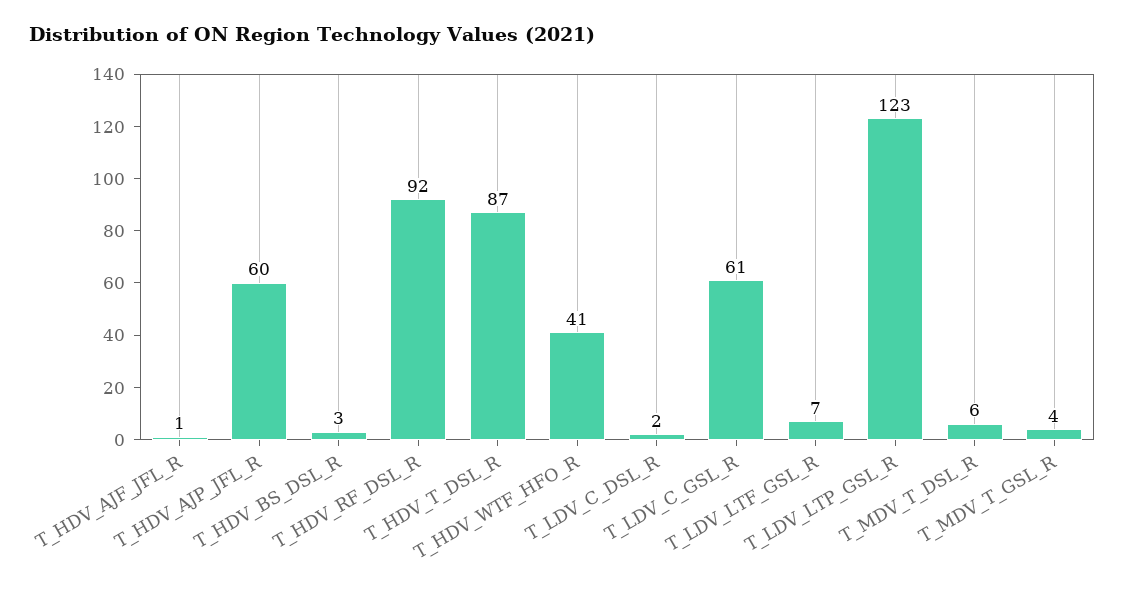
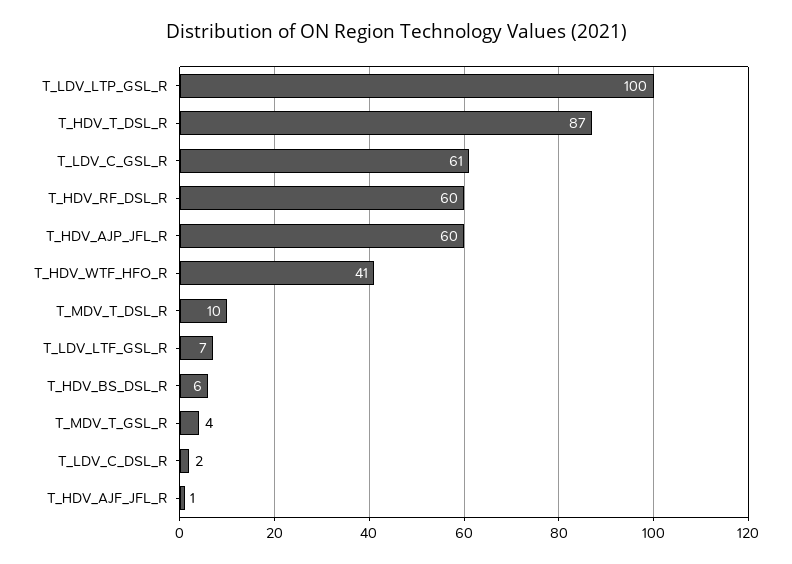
T_HDV_BS_DSL_R: 3 -> 6
T_HDV_RF_DSL_R: 92 -> 60
T_LDV_LTP_GSL_R: 123 -> 100
T_MDV_T_DSL_R: 6 -> 10

